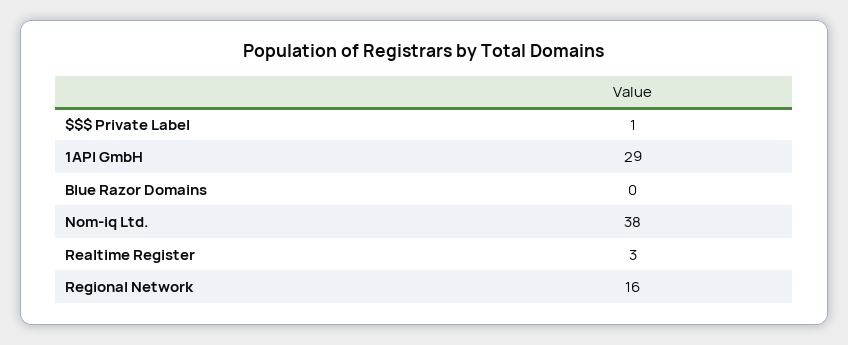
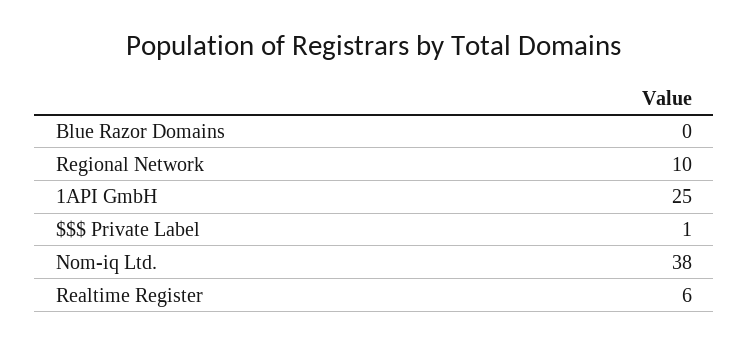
1API GmbH: 29 -> 25
Realtime Register: 3 -> 6
Regional Network: 16 -> 10

